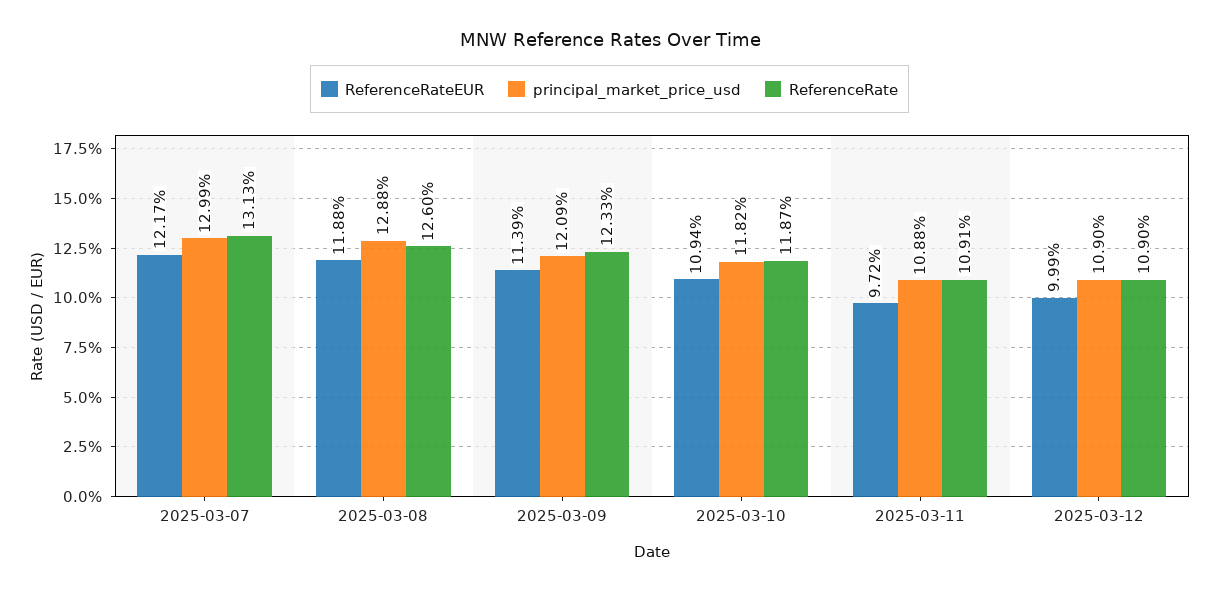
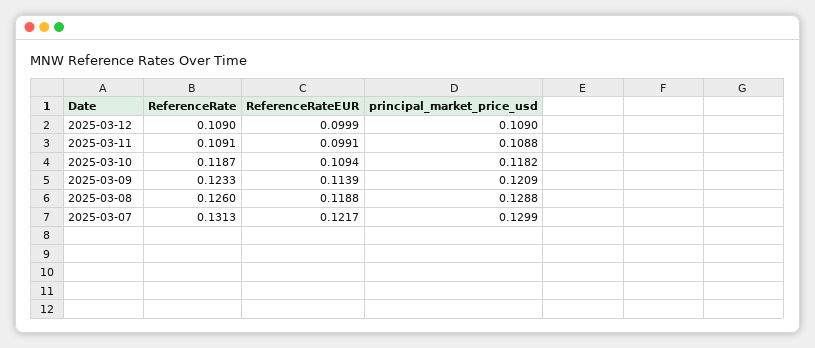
ReferenceRateEUR, 2025-03-11: 0.0972 -> 0.0991

